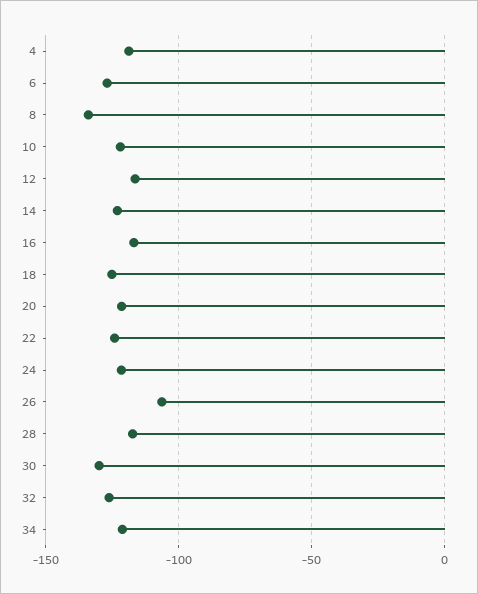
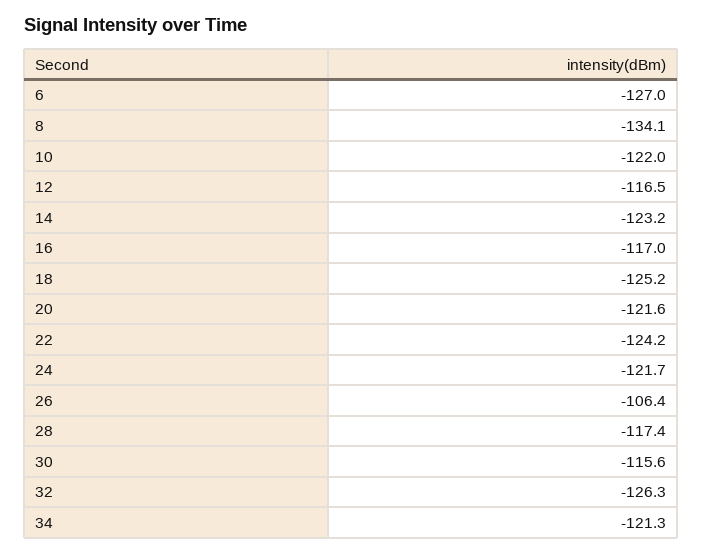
4: -120 -> none
30: -130 -> -115.6

